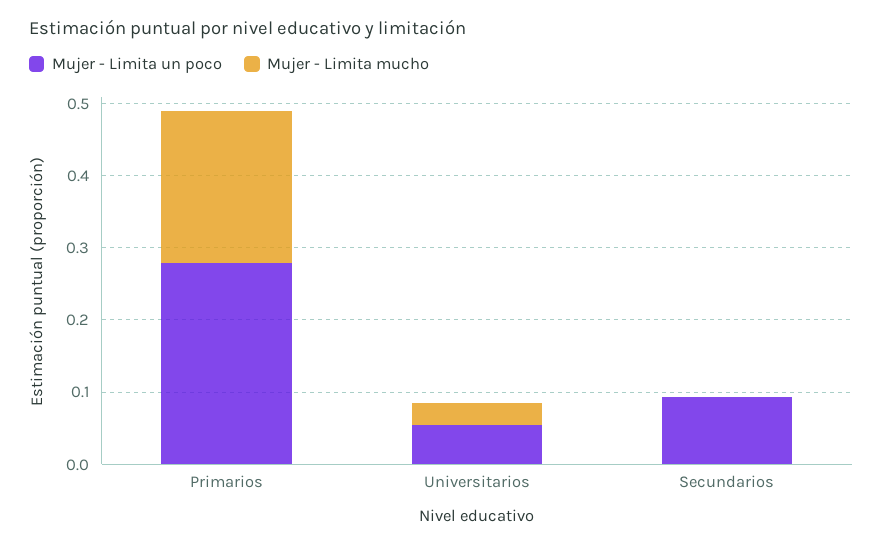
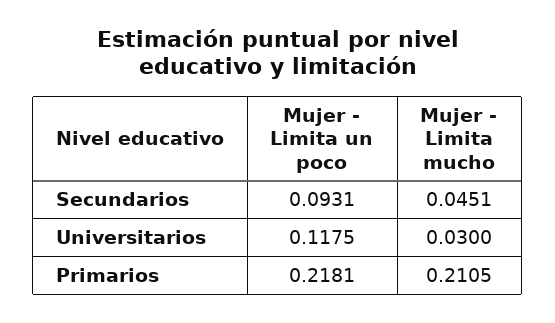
Mujer - Limita un poco, Primarios: 0.28 -> 0.2181
Mujer - Limita un poco, Universitarios: 0.06 -> 0.1175
Mujer - Limita mucho, Secundarios: 0 -> 0.0451

